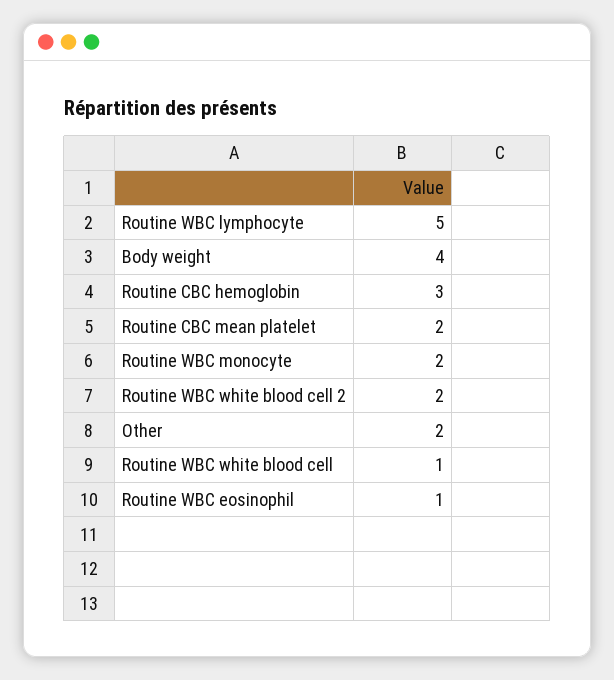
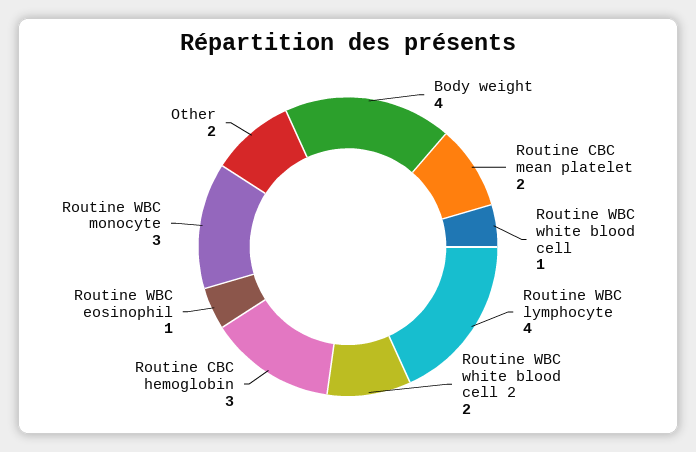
Routine WBC lymphocyte: 5 -> 4
Routine WBC monocyte: 2 -> 3

